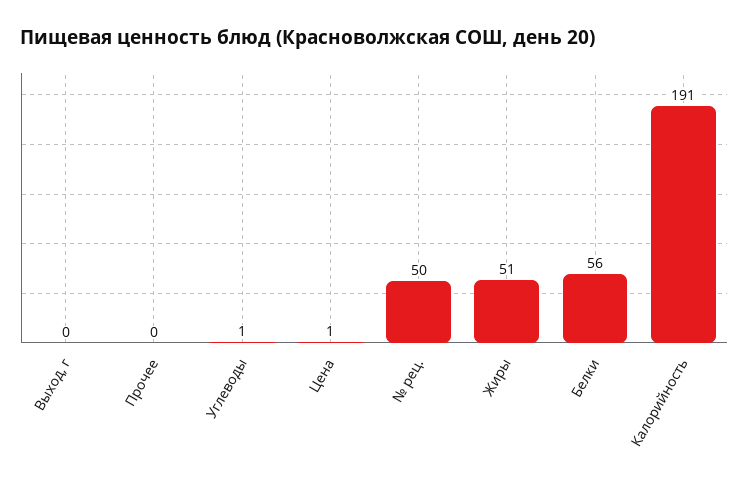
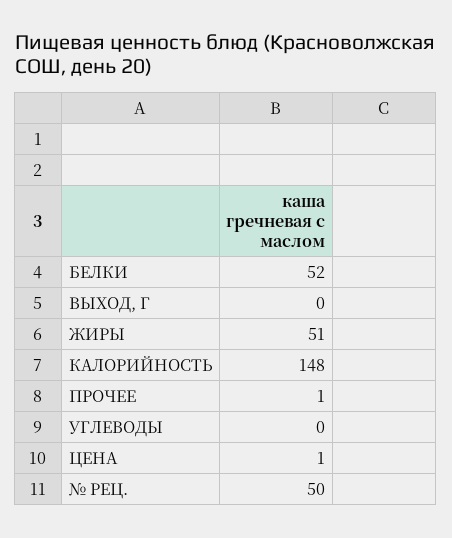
Прочее: 0 -> 1
Углеводы: 1 -> 0
Белки: 56 -> 52
Калорийность: 191 -> 148

